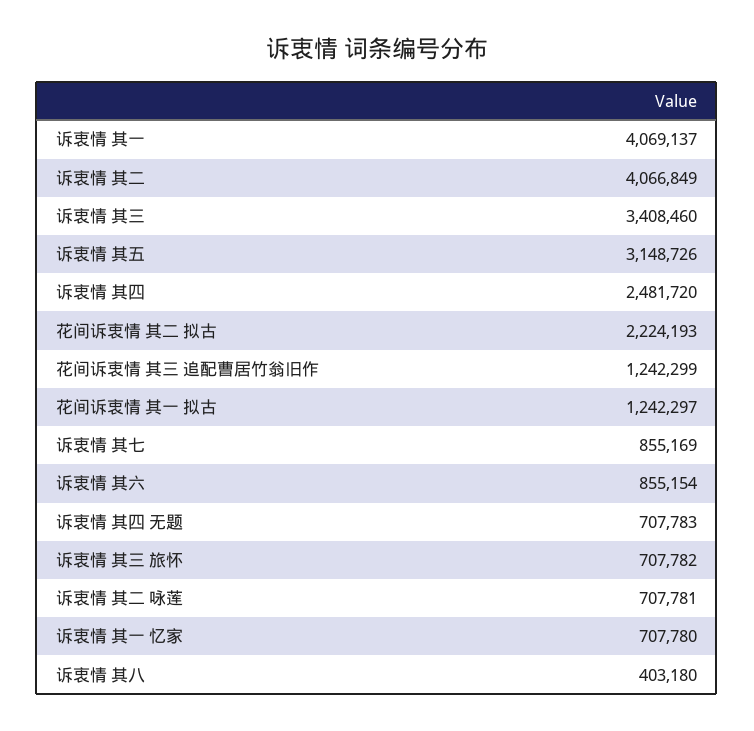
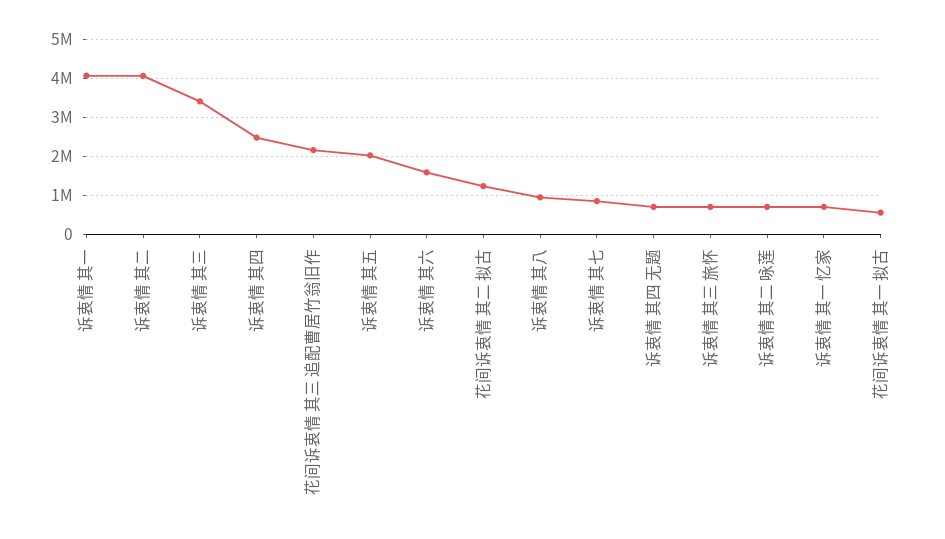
诉衷情 其五: 3148726 -> 2000000
花间诉衷情 其二 拟古: 2224193 -> 1200000
花间诉衷情 其三 追配曹居竹翁旧作: 1242299 -> 2200000
花间诉衷情 其一 拟古: 1242297 -> 600000
诉衷情 其六: 855154 -> 1600000
诉衷情 其八: 403180 -> 1000000

